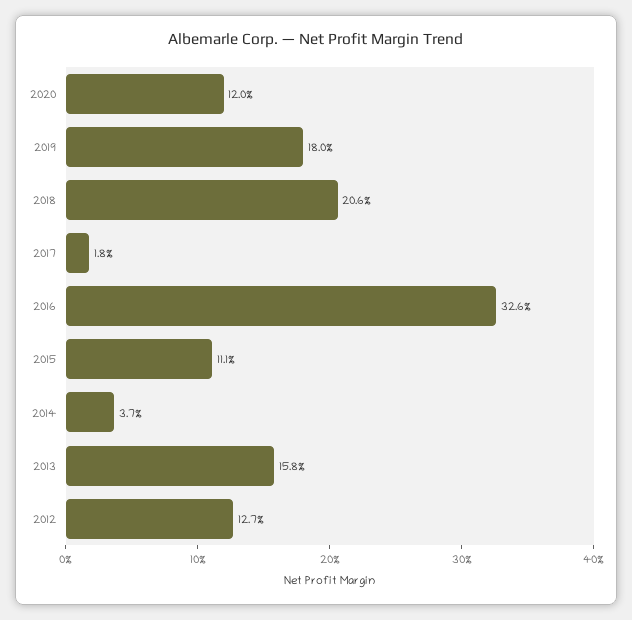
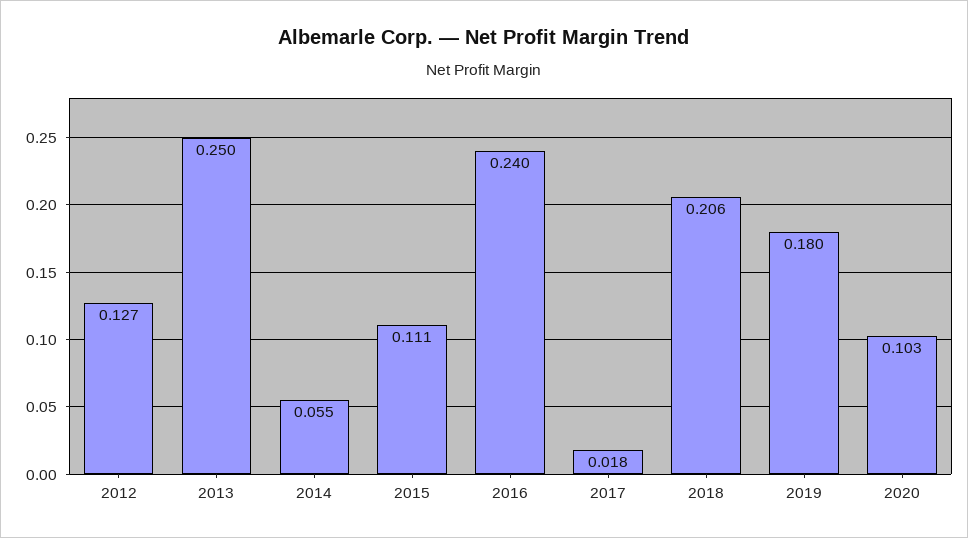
2020: 0.12 -> 0.103
2016: 0.326 -> 0.24
2014: 0.037 -> 0.055
2013: 0.158 -> 0.25

